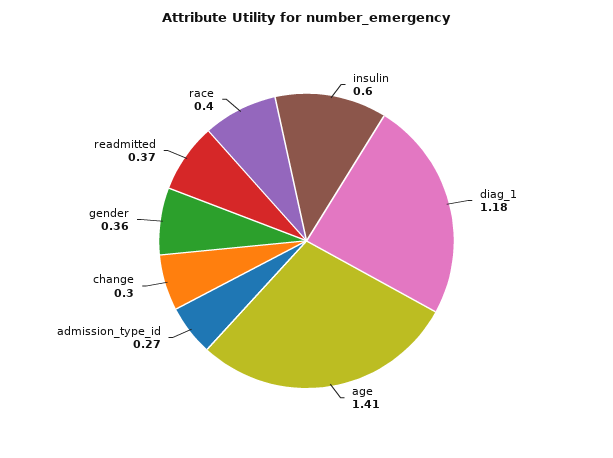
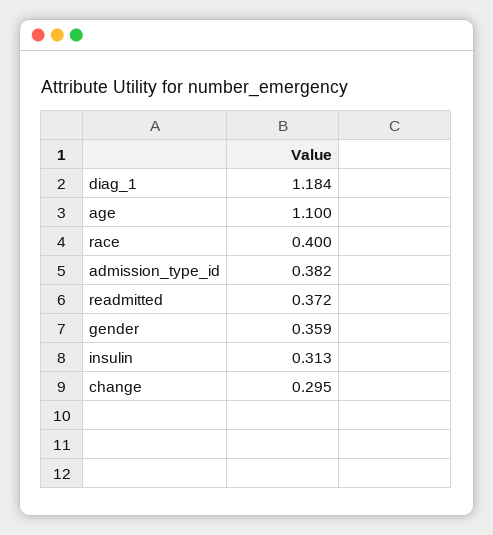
insulin: 0.6 -> 0.313
age: 1.41 -> 1.1
admission_type_id: 0.27 -> 0.382

